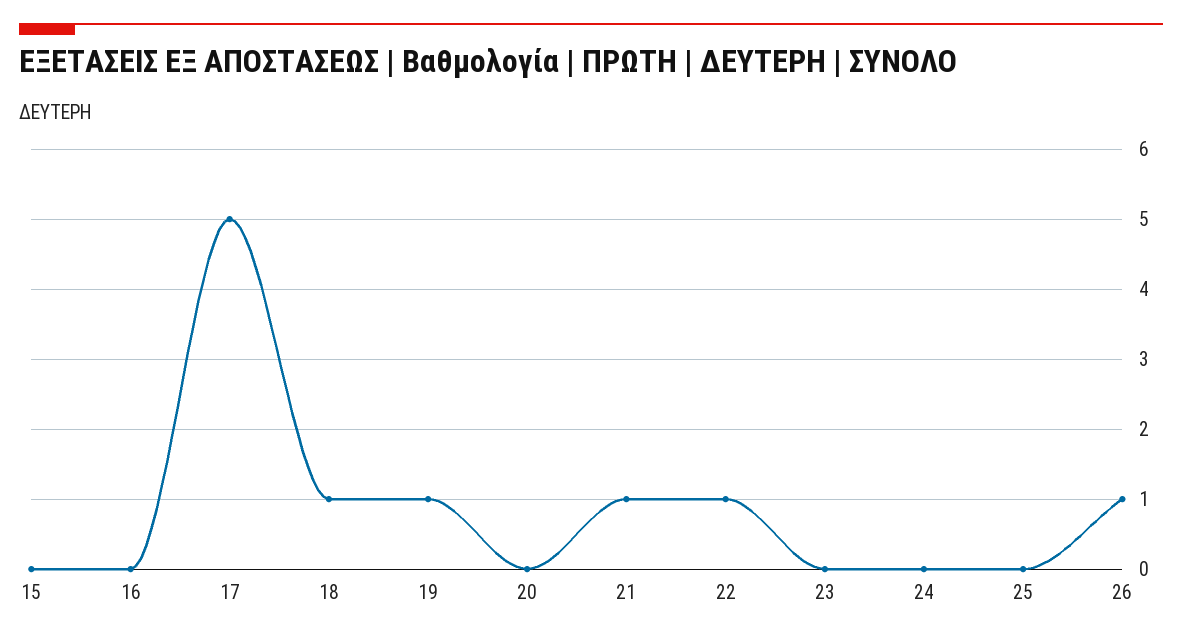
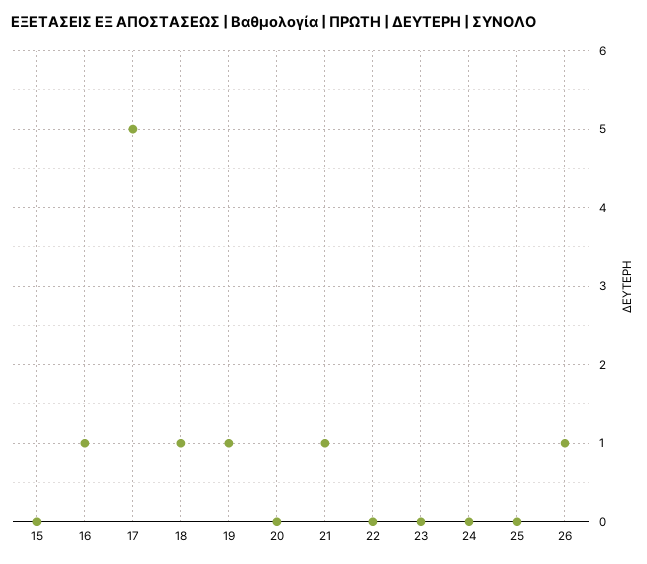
16: 0 -> 1
22: 1 -> 0

